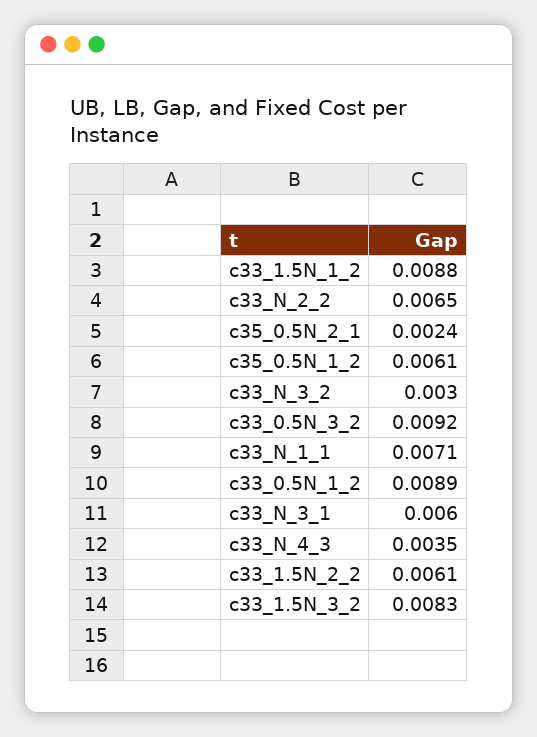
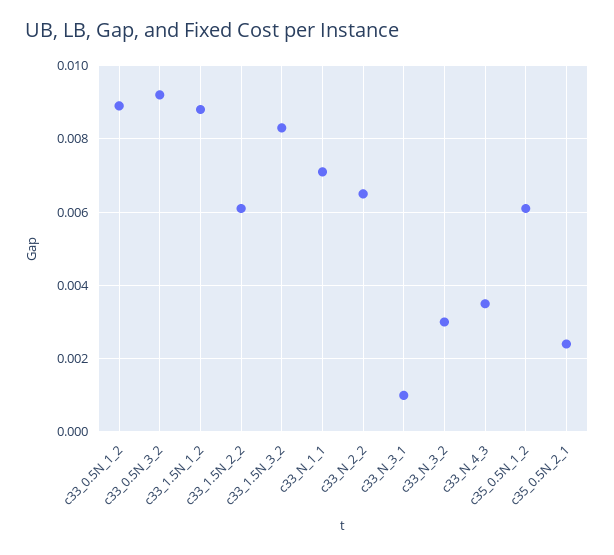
c33_N_3_1: 0.006 -> 0.001

